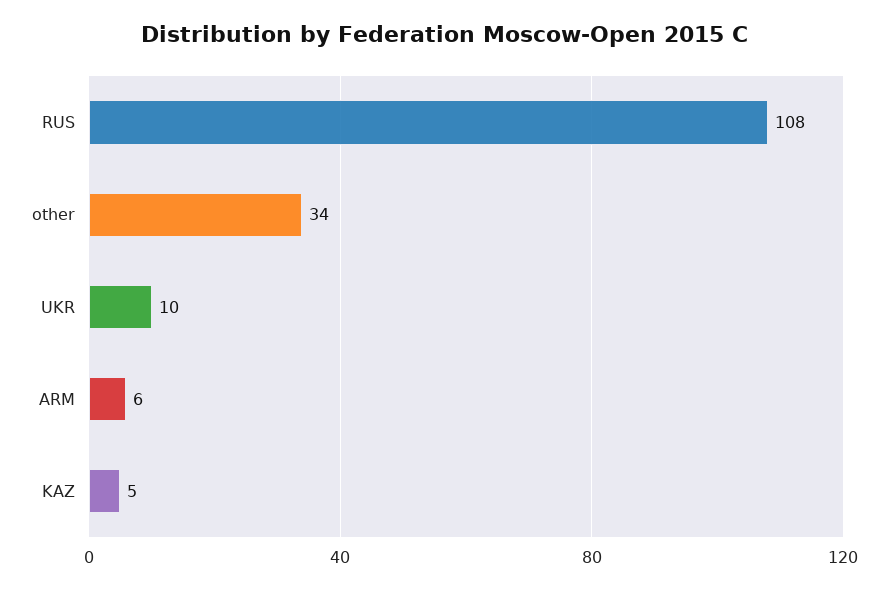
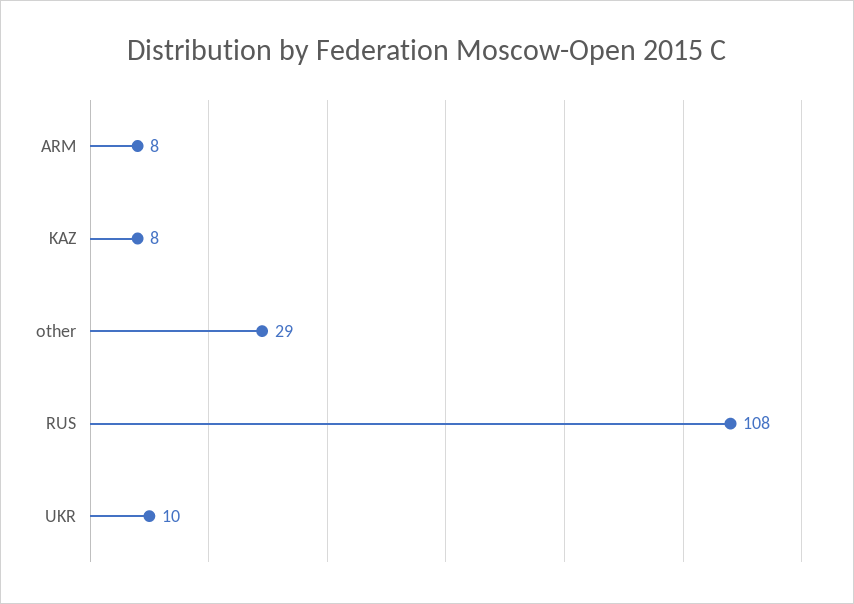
other: 34 -> 29
ARM: 6 -> 8
KAZ: 5 -> 8

